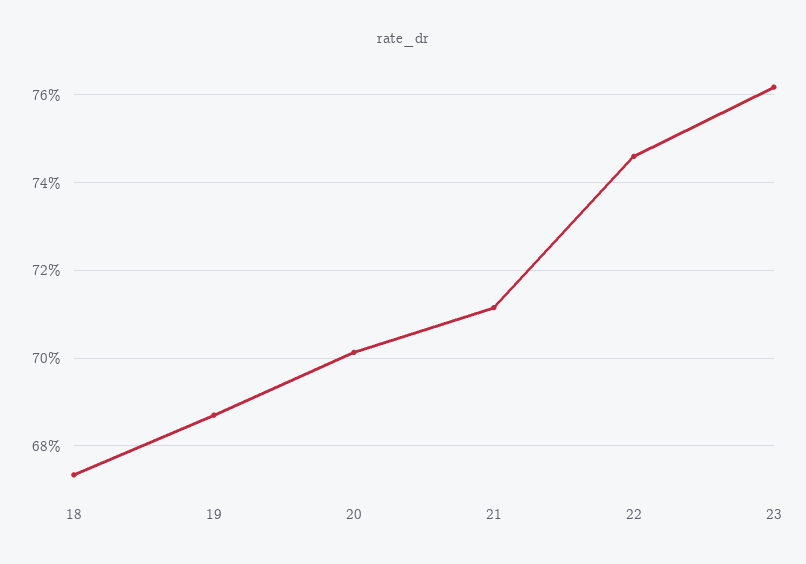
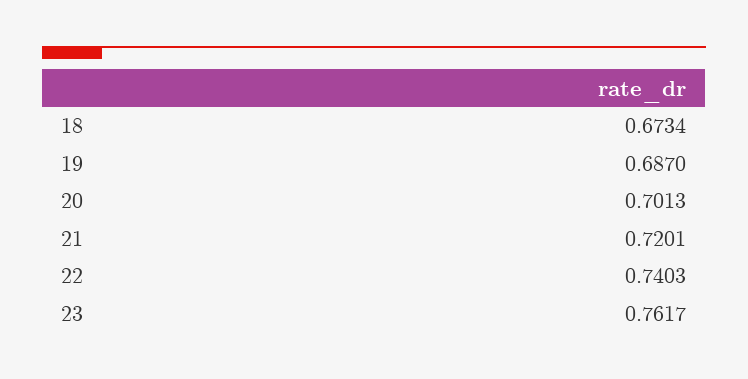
21: 0.712 -> 0.7201
22: 0.746 -> 0.7403

